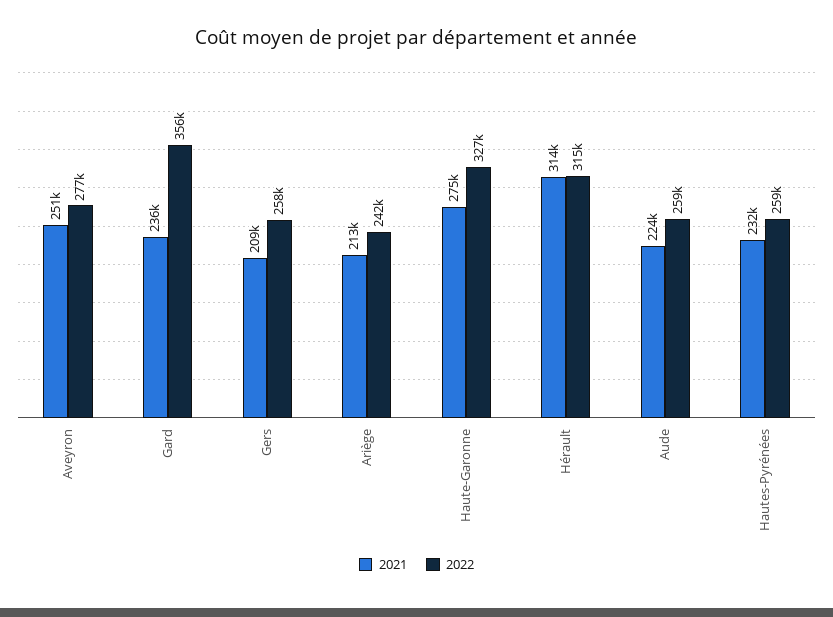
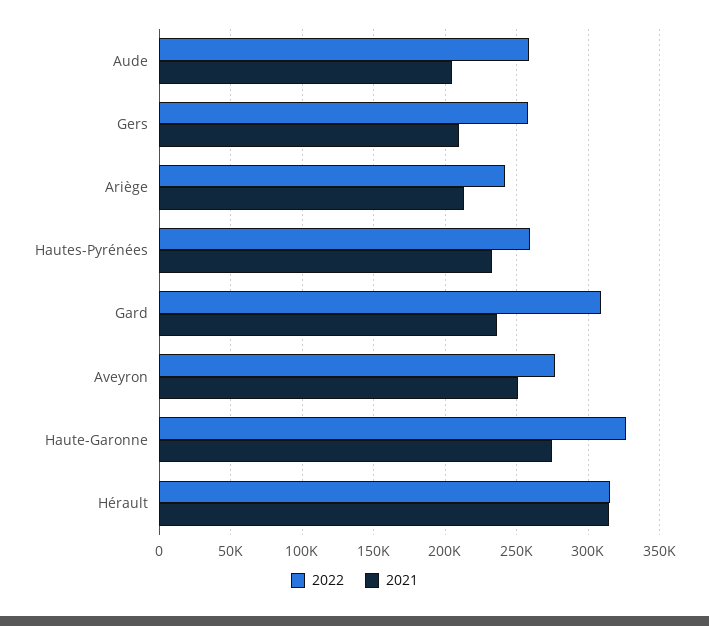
2022, Gard: 356000 -> 310000
2021, Aude: 224000 -> 205000

